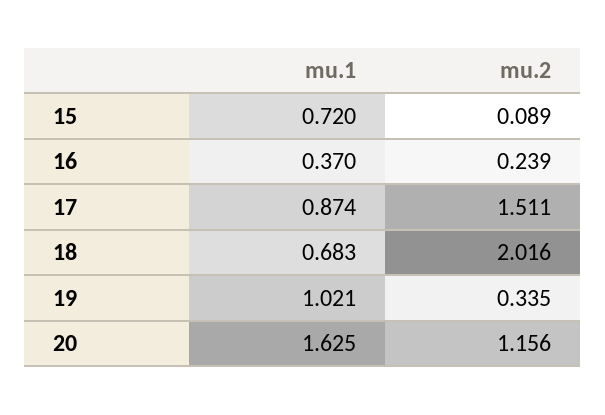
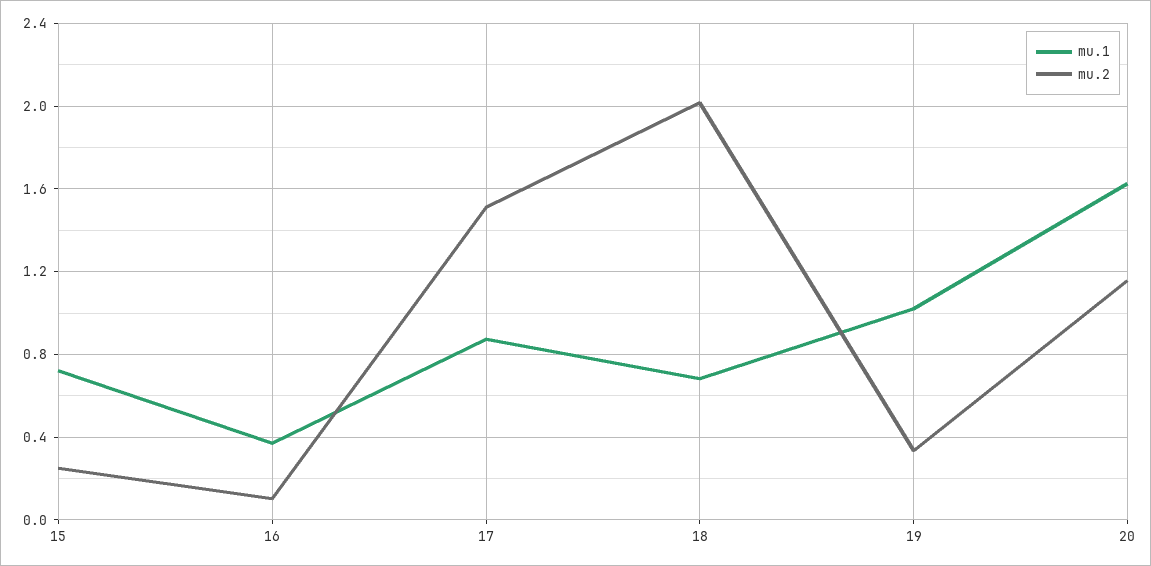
mu.2, 15: 0.089 -> 0.25
mu.2, 16: 0.239 -> 0.1

